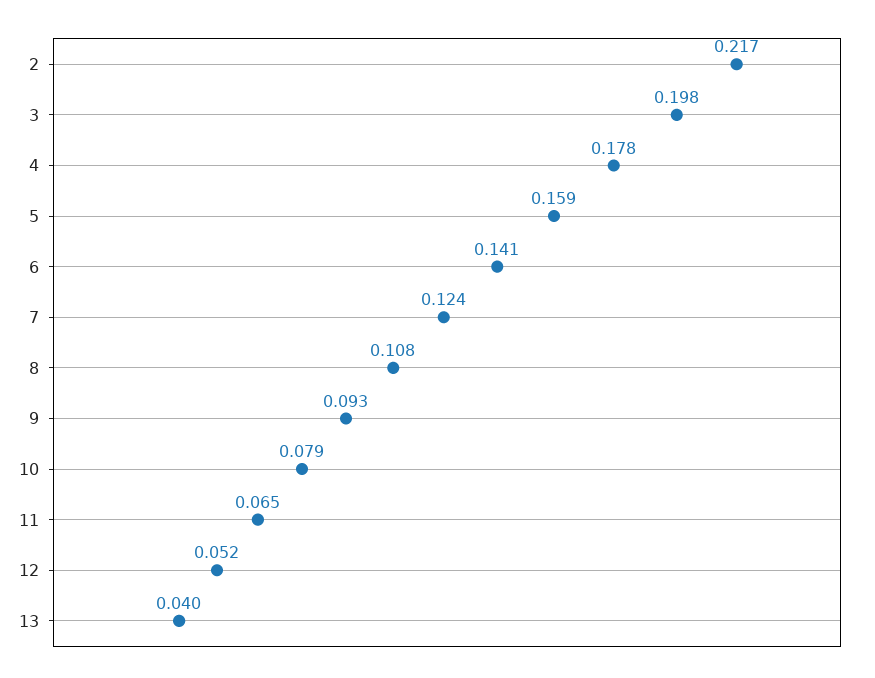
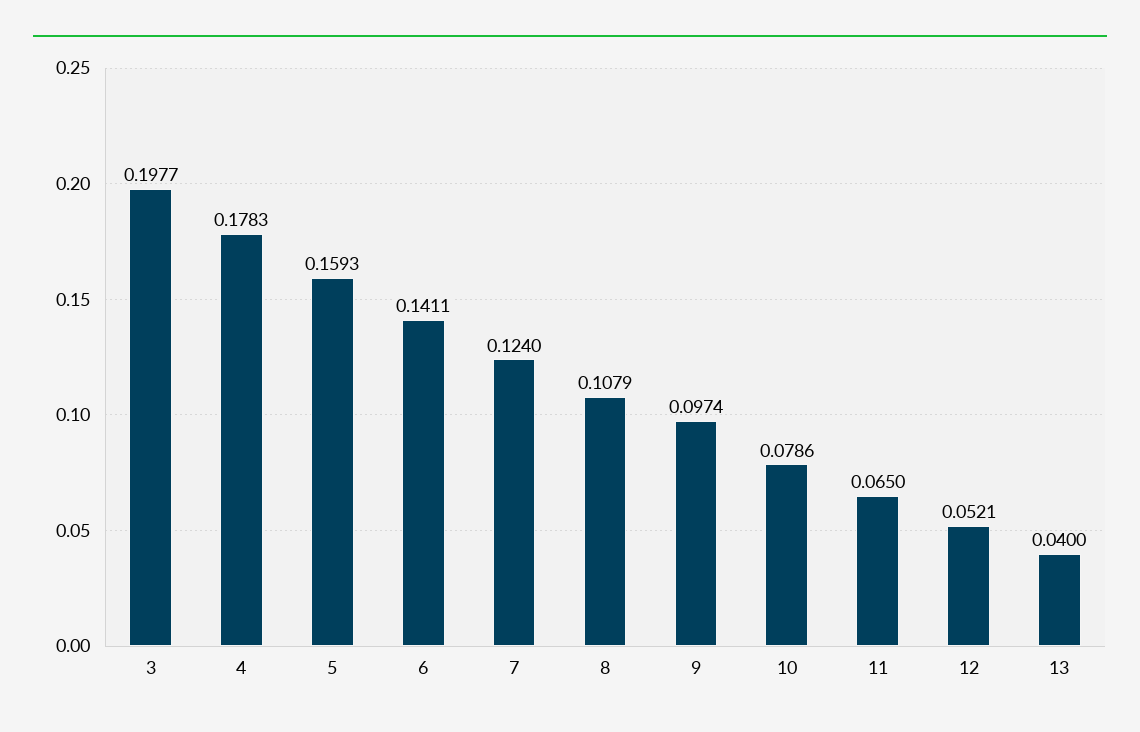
2: 0.217 -> none
9: 0.093 -> 0.0974

